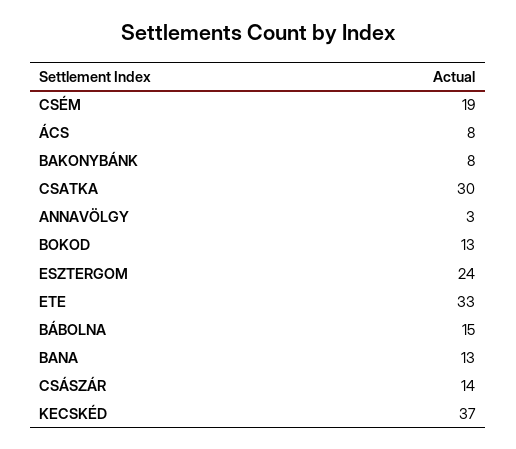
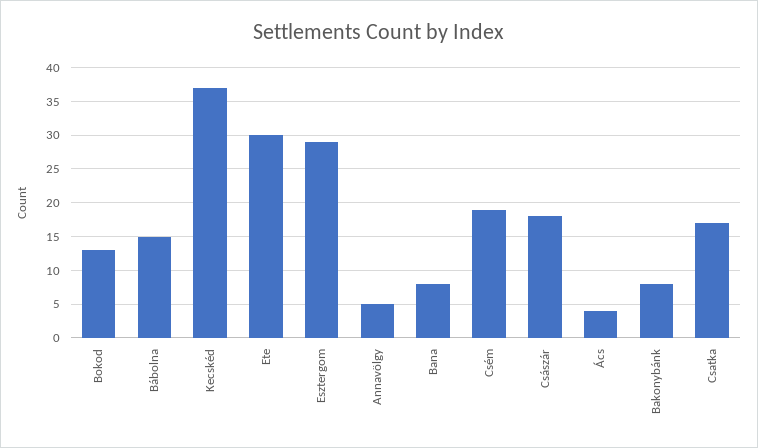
ÁCS: 8 -> 4
CSATKA: 30 -> 17
ANNAVÖLGY: 3 -> 5
ESZTERGOM: 24 -> 29
ETE: 33 -> 30
BANA: 13 -> 8
CSÁSZÁR: 14 -> 18

